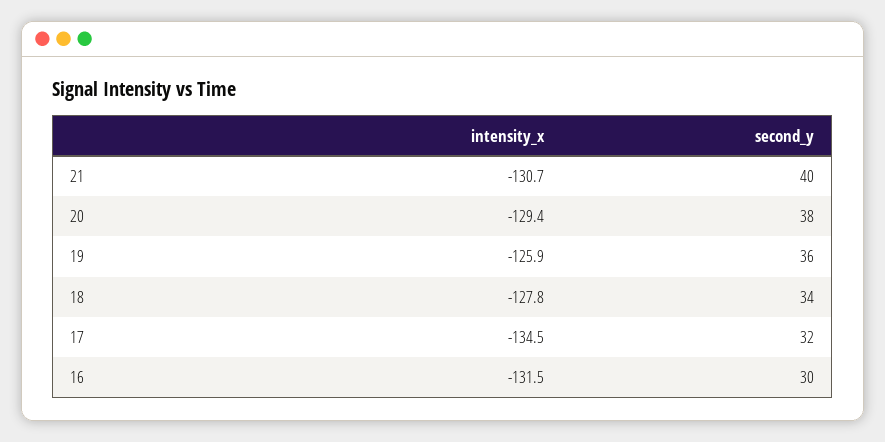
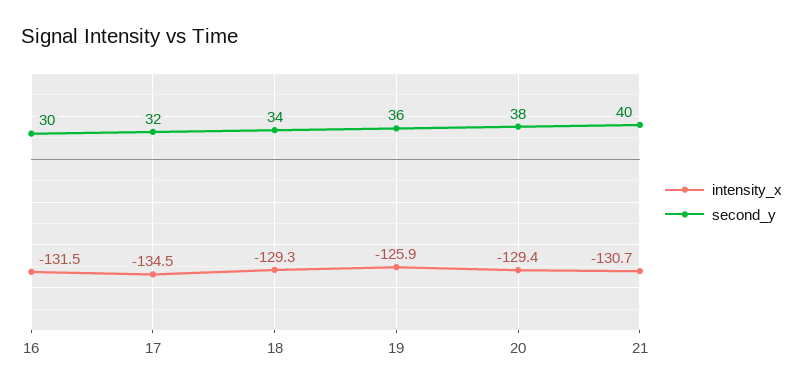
intensity_x, 18: -127.8 -> -129.3

